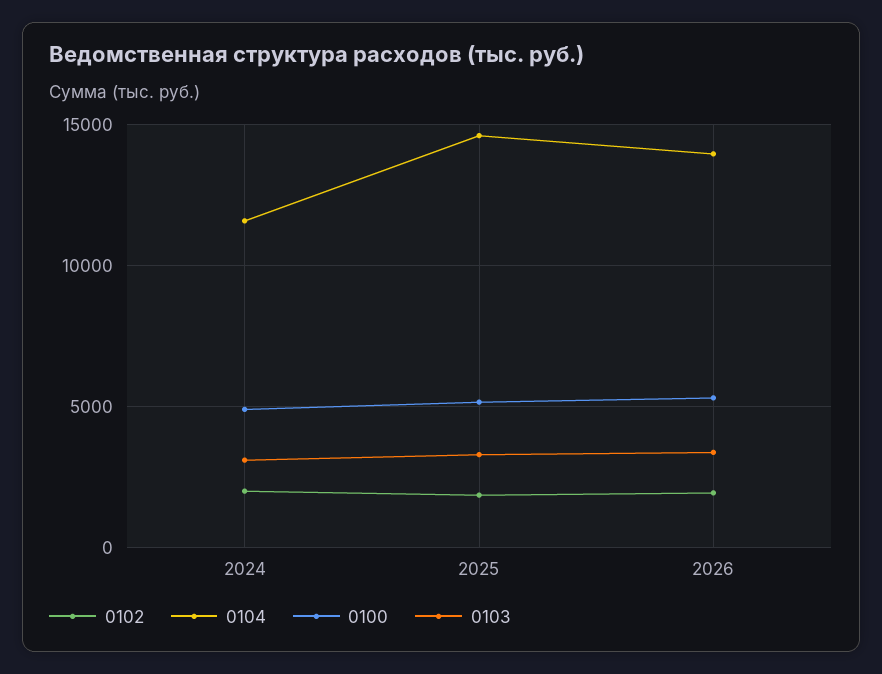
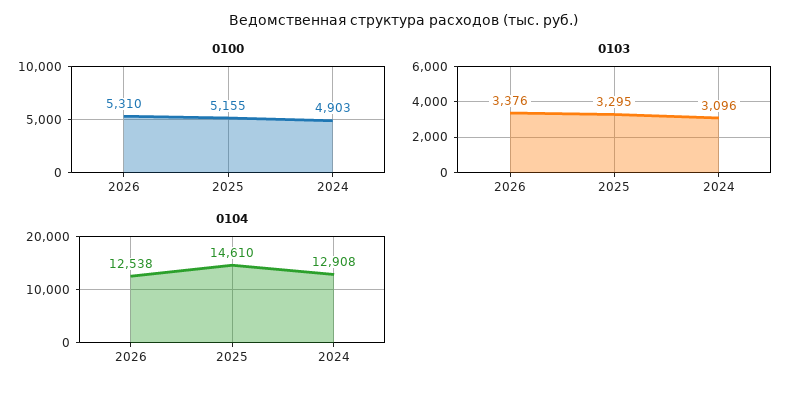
0102, 2024: 2000 -> none
0104, 2024: 11500 -> 12908
0102, 2025: 2000 -> none
0102, 2026: 2000 -> none
0104, 2026: 14000 -> 12538

